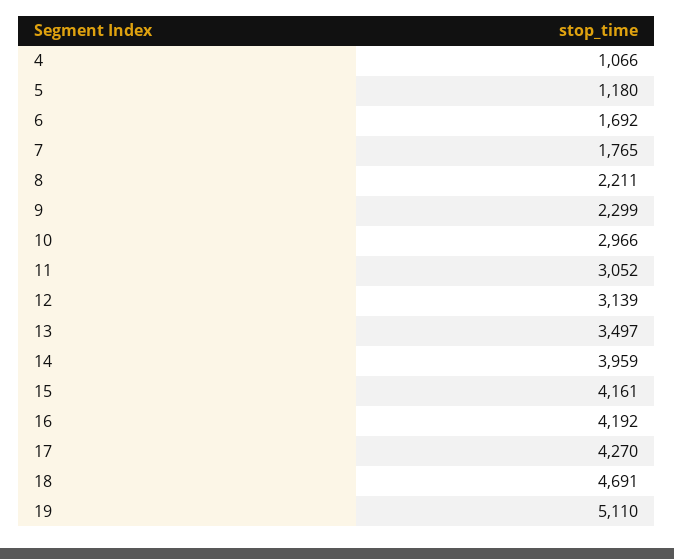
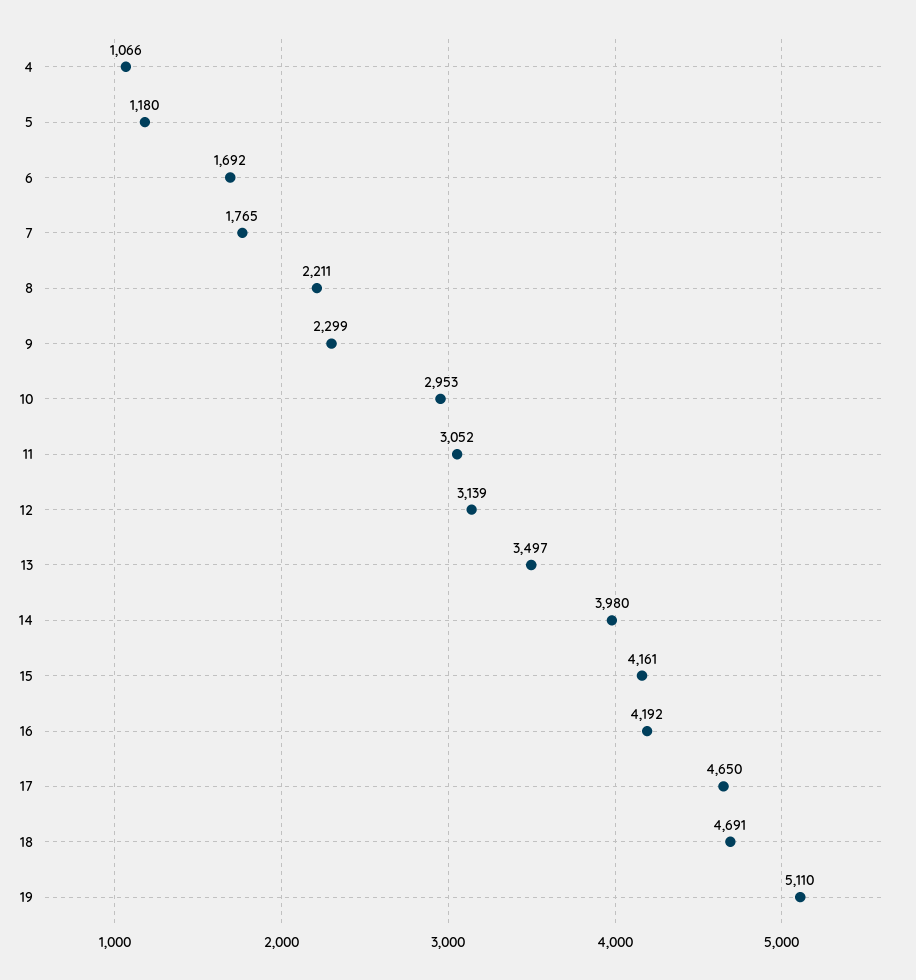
10: 2966 -> 2953
14: 3959 -> 3980
17: 4270 -> 4650

